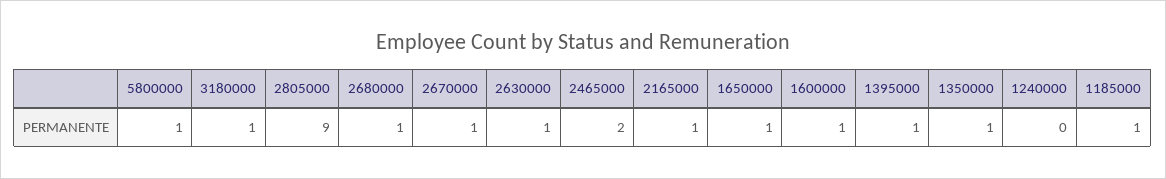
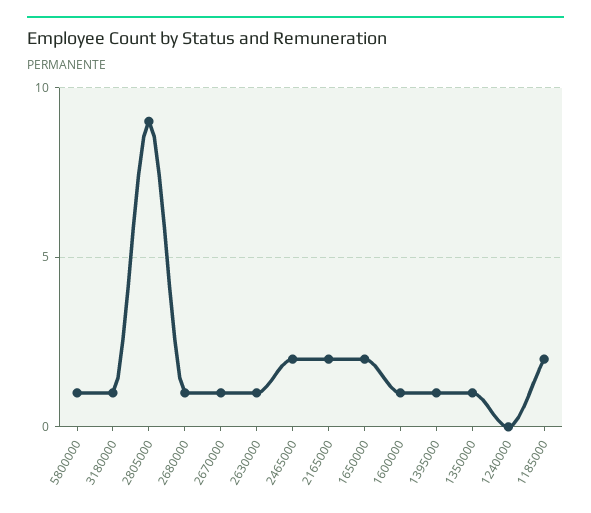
2165000: 1 -> 2
1650000: 1 -> 2
1185000: 1 -> 2

